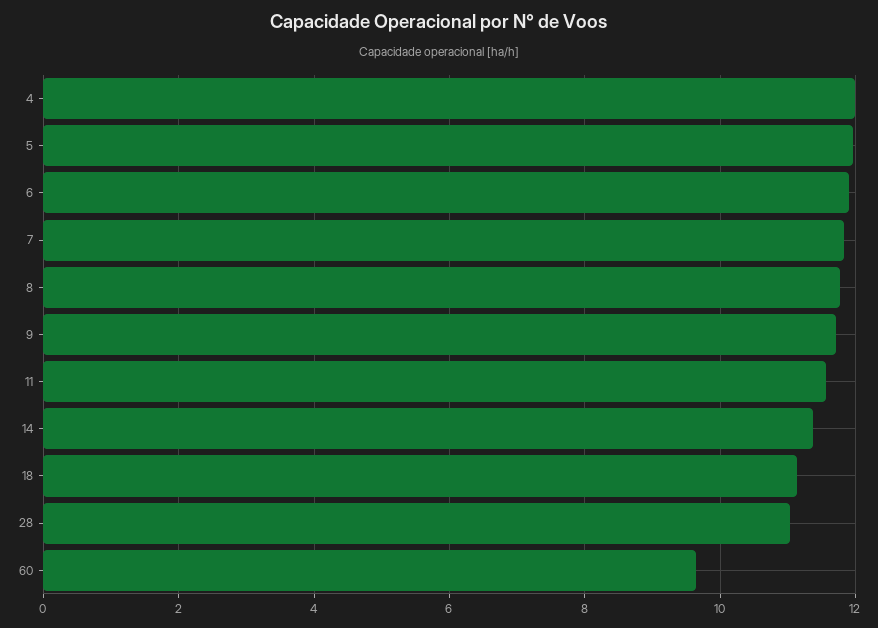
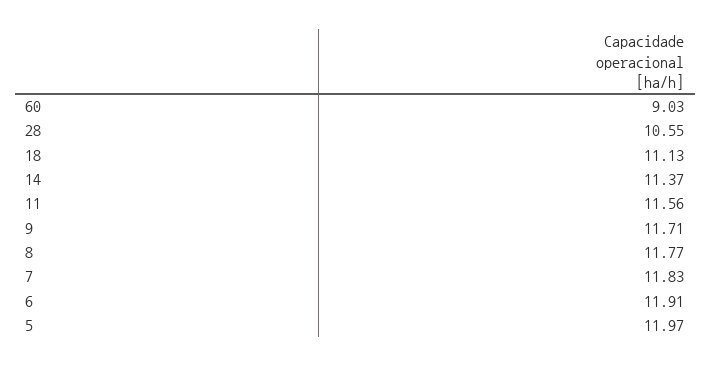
4: 12 -> none
28: 11 -> 10.55
60: 9.6 -> 9.03

